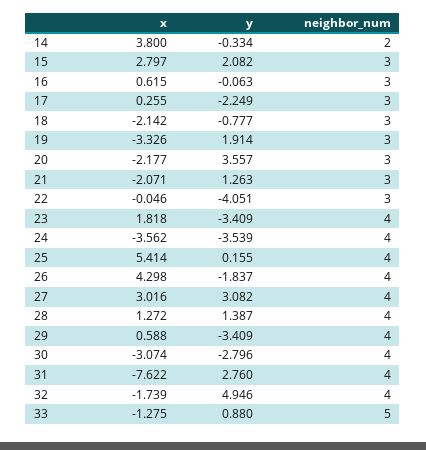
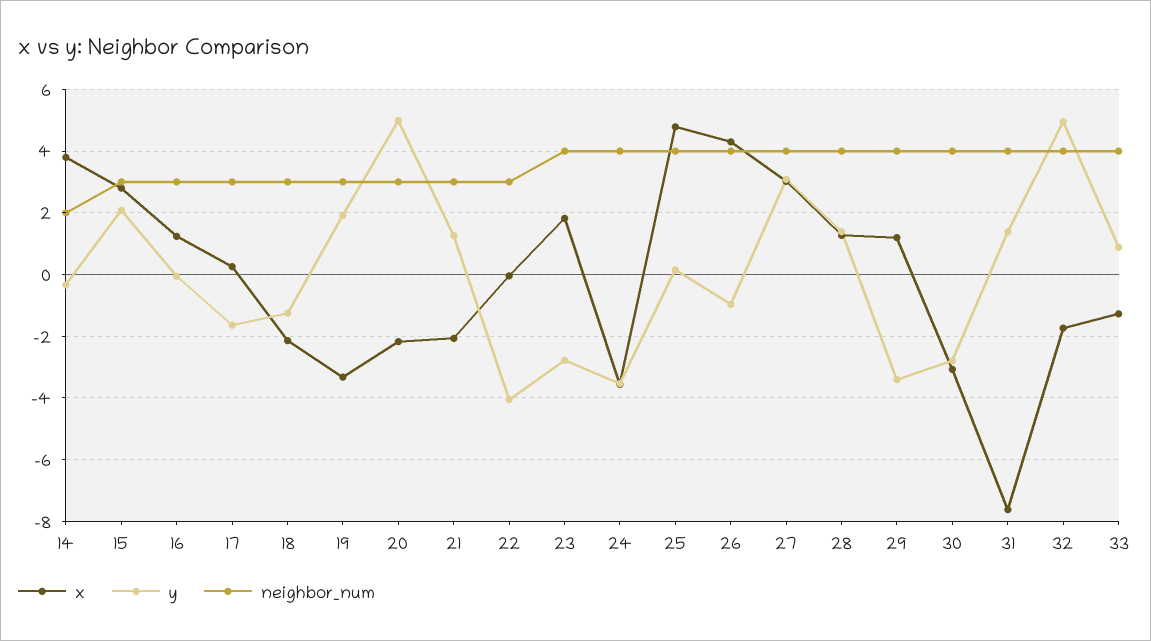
x, 16: 0.615 -> 1.2
y, 17: -2.249 -> -1.6
y, 18: -0.777 -> -1.2
y, 20: 3.557 -> 5
y, 23: -3.409 -> -2.8
x, 25: 5.414 -> 4.8
y, 26: -1.837 -> -1
x, 29: 0.588 -> 1.2
y, 31: 2.76 -> 1.4
neighbor_num, 33: 5 -> 4

